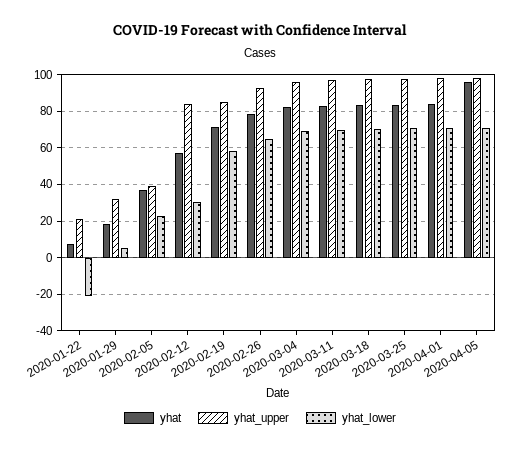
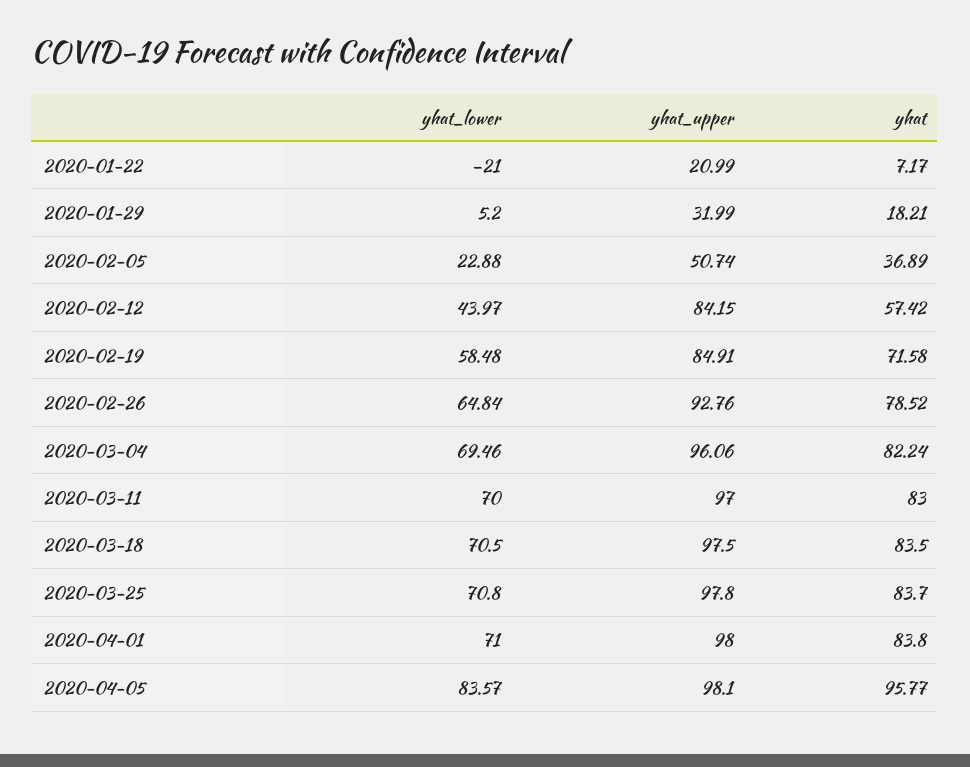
yhat_upper, 2020-02-05: 40 -> 50.74
yhat_lower, 2020-02-12: 30 -> 43.97
yhat_lower, 2020-04-05: 70 -> 83.57

